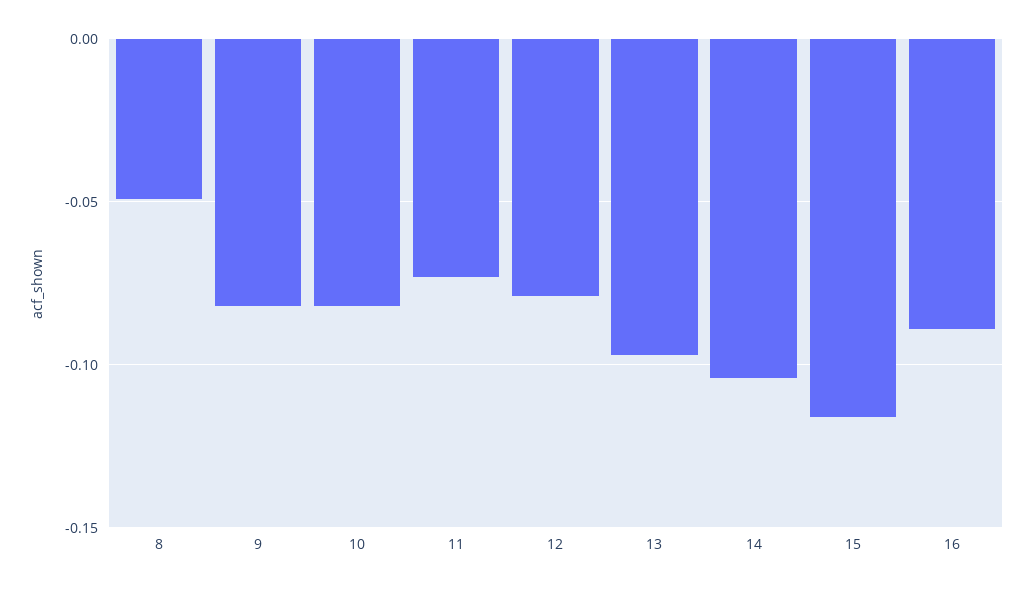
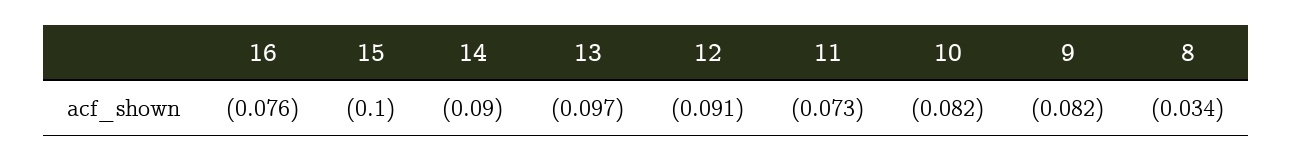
8: -0.05 -> -0.034
12: -0.08 -> -0.091
14: -0.105 -> -0.09
15: -0.115 -> -0.1
16: -0.09 -> -0.076

